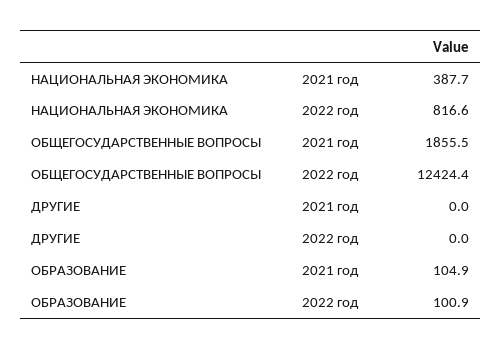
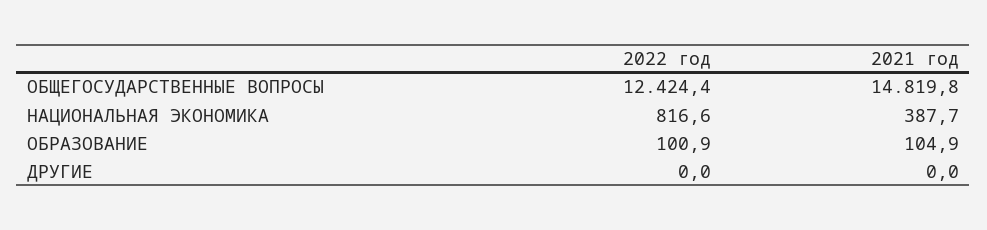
ОБЩЕГОСУДАРСТВЕННЫЕ ВОПРОСЫ, 2021 год: 1855.5 -> 14819.8

